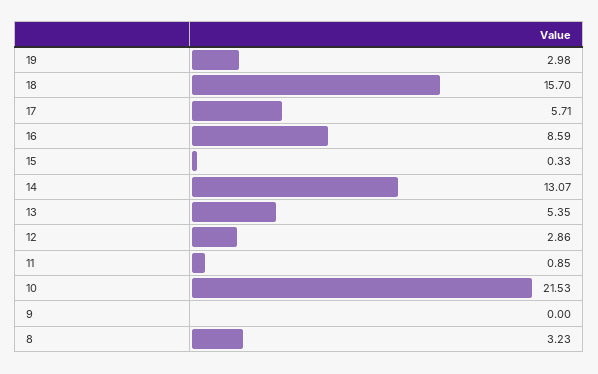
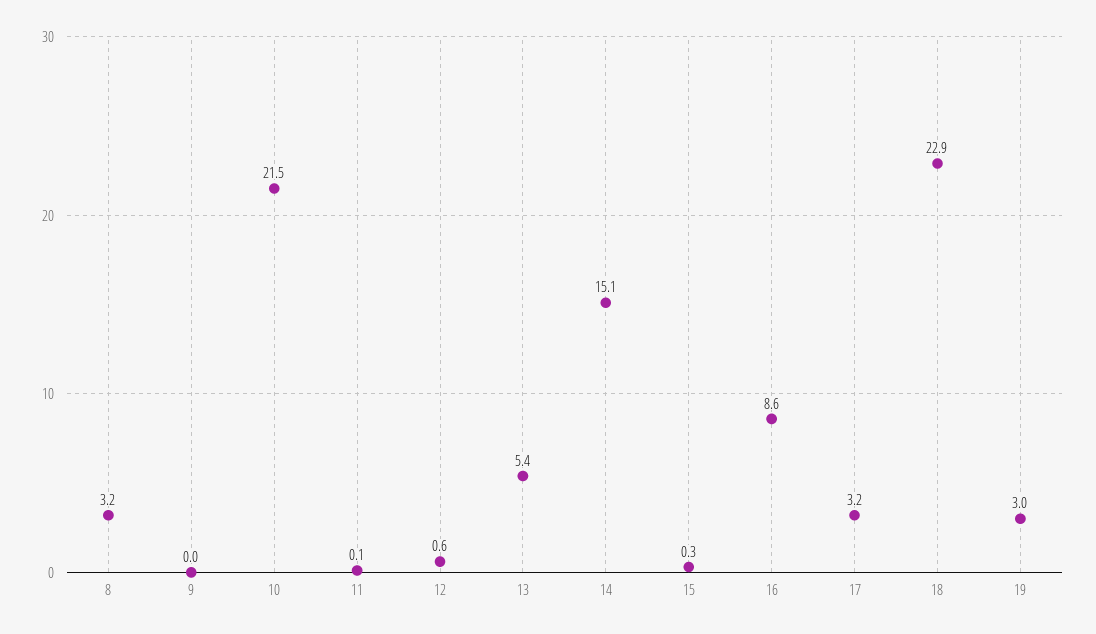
18: 15.7 -> 22.9
17: 5.71 -> 3.2
14: 13.07 -> 15.1
12: 2.86 -> 0.6
11: 0.85 -> 0.1

